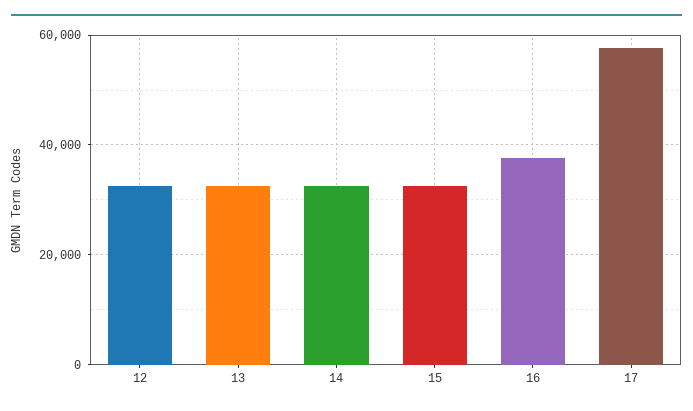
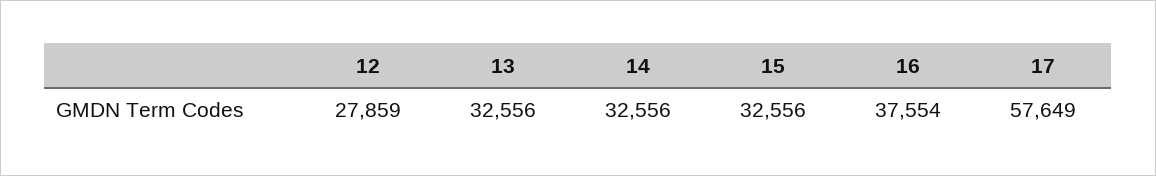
12: 32000 -> 27859

